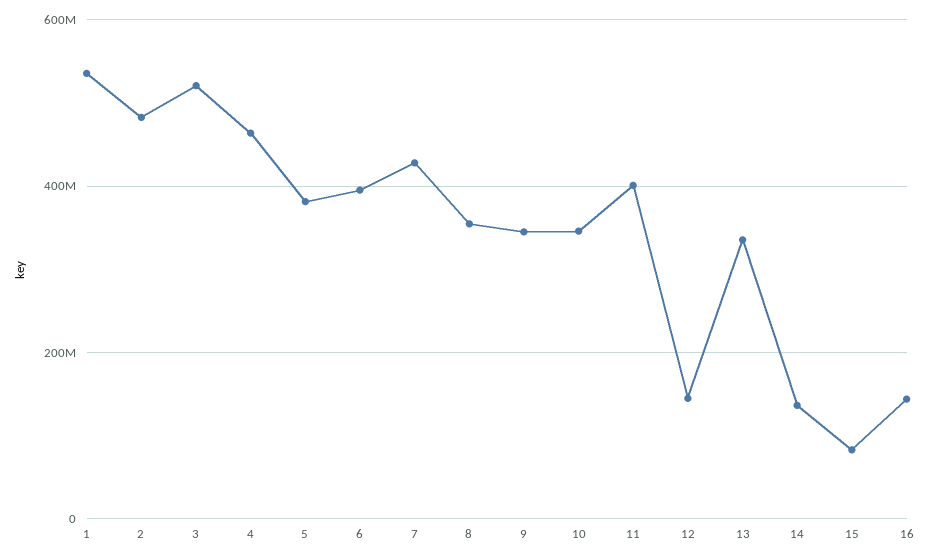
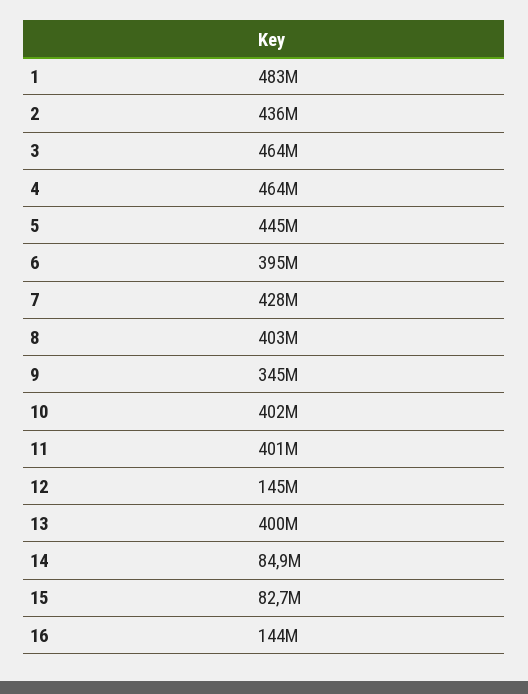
1: 540000000 -> 483000000
2: 480000000 -> 436000000
3: 520000000 -> 464000000
5: 380000000 -> 445000000
8: 360000000 -> 403000000
10: 340000000 -> 402000000
13: 340000000 -> 400000000
14: 140000000 -> 84900000

